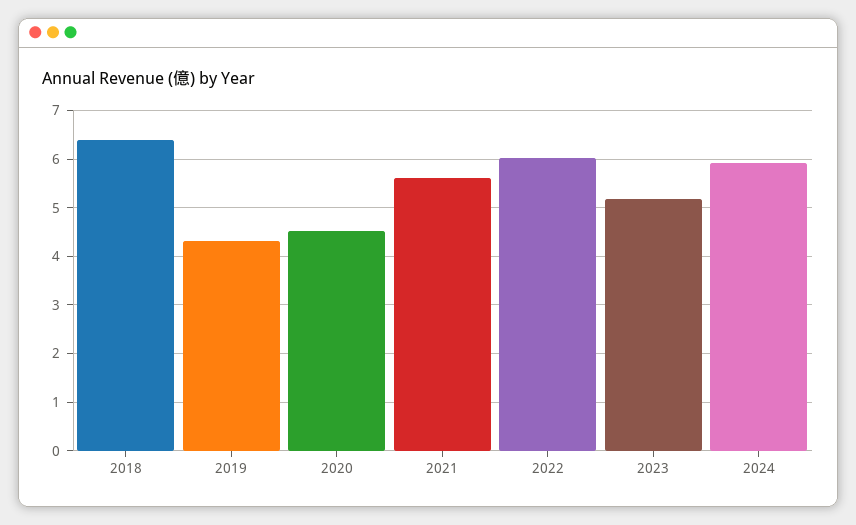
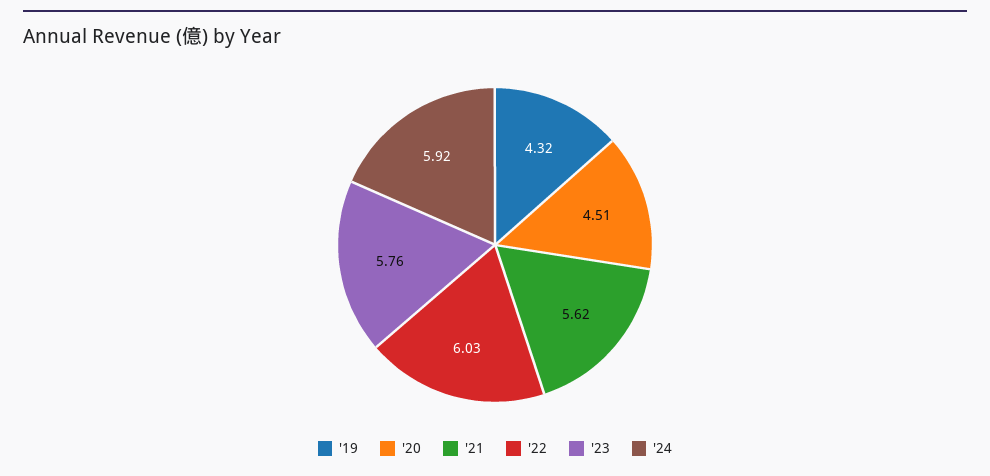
2018: 6.4 -> none
2023: 5.2 -> 5.76

